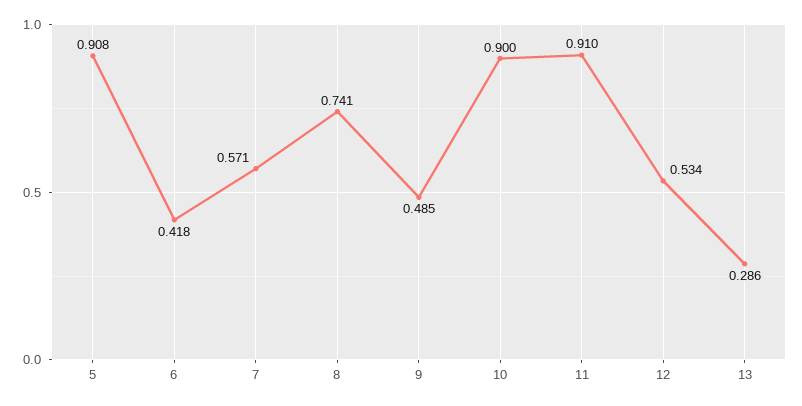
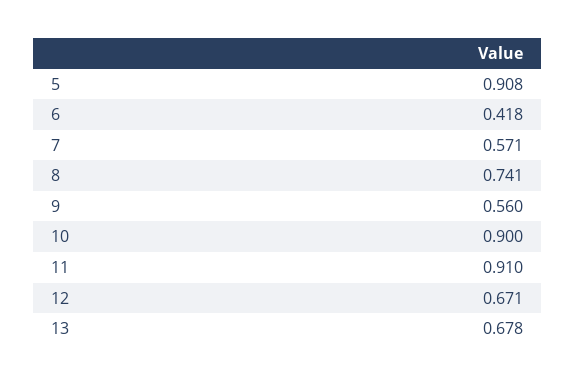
9: 0.485 -> 0.56
12: 0.534 -> 0.671
13: 0.286 -> 0.678

